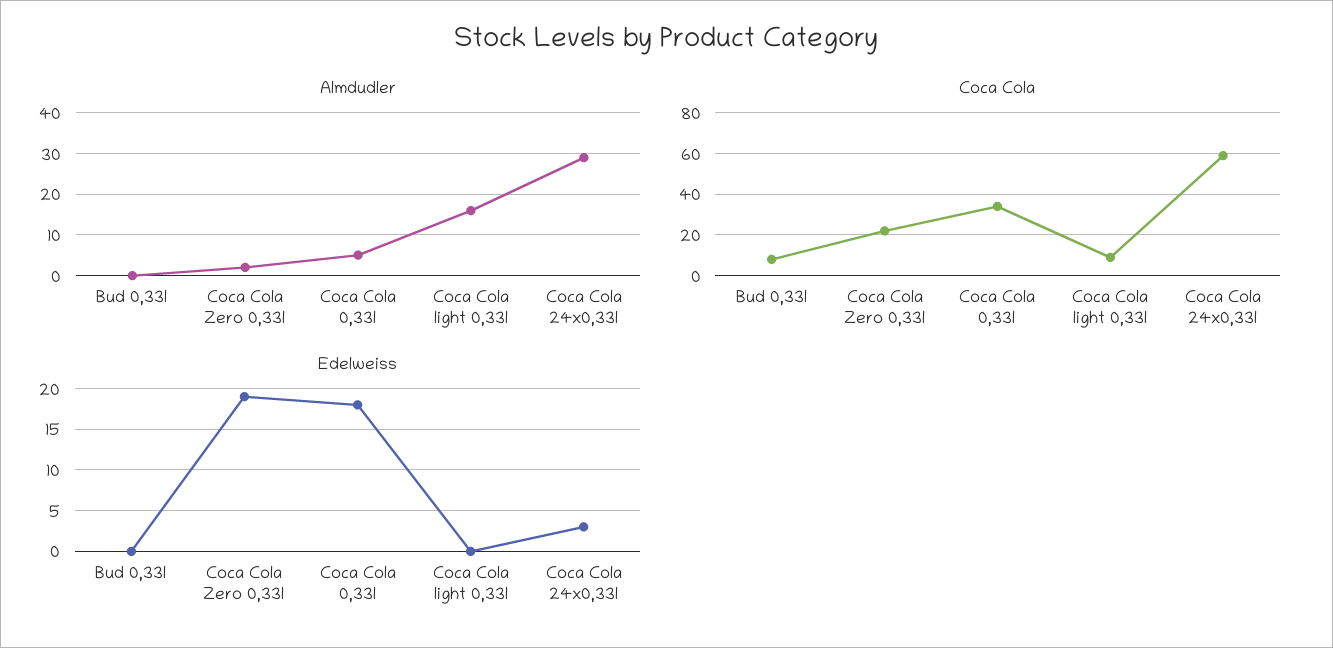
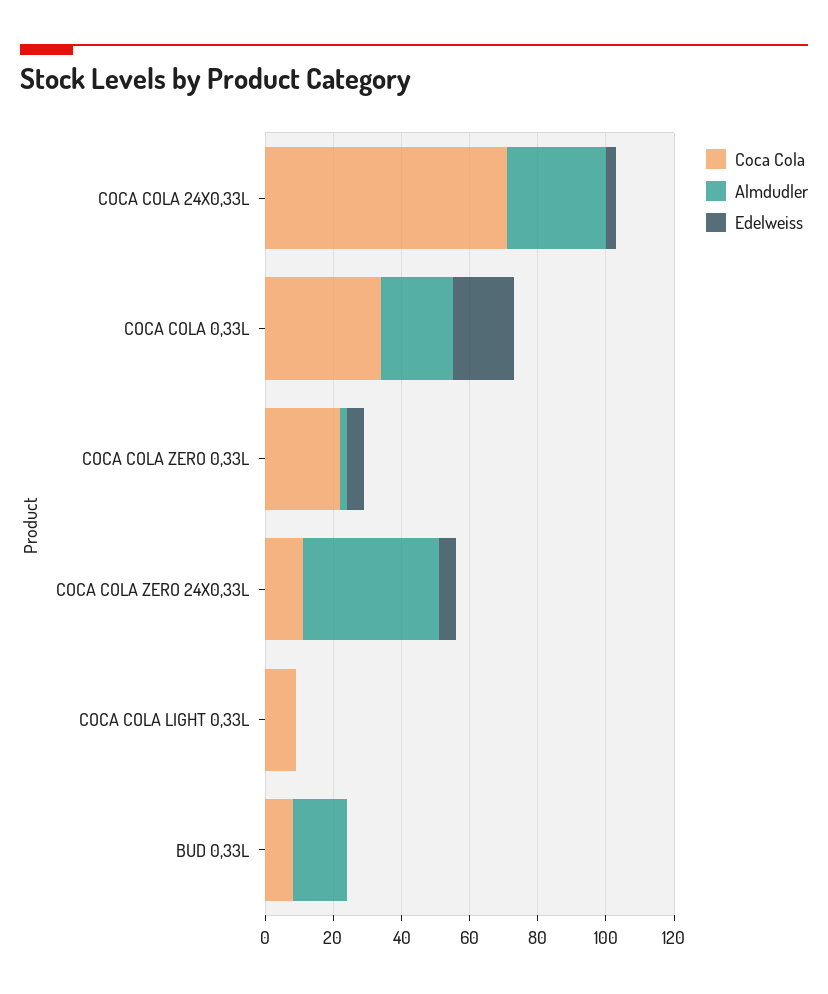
Almdudler, Bud 0,33l: 0 -> 15
Almdudler, Coca Cola 0,33l: 5 -> 20
Almdudler, Coca Cola light 0,33l: 15 -> 0
Coca Cola, Coca Cola 24x0,33l: 60 -> 70
Edelweiss, Coca Cola Zero 0,33l: 19 -> 5
Coca Cola, COCA COLA ZERO 24X0,33L: none -> 10
Almdudler, COCA COLA ZERO 24X0,33L: none -> 40
Edelweiss, COCA COLA ZERO 24X0,33L: none -> 5

